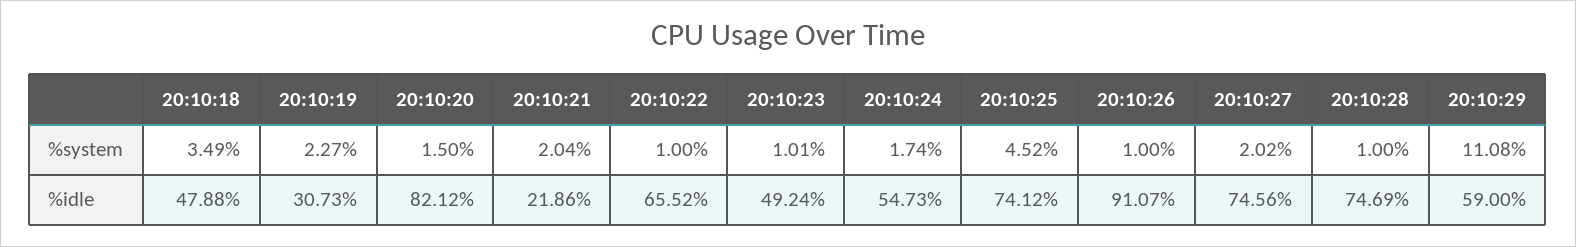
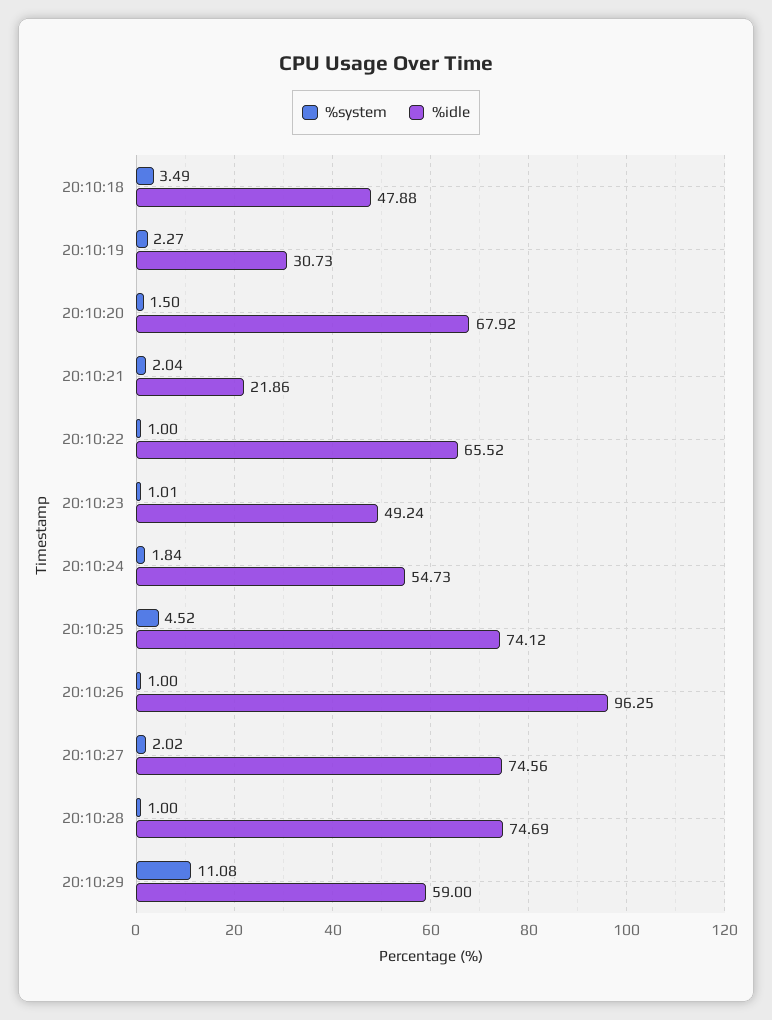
%system, 20:10:24: 1.74 -> 1.84
%idle, 20:10:20: 82.12 -> 67.92
%idle, 20:10:26: 91.07 -> 96.25

